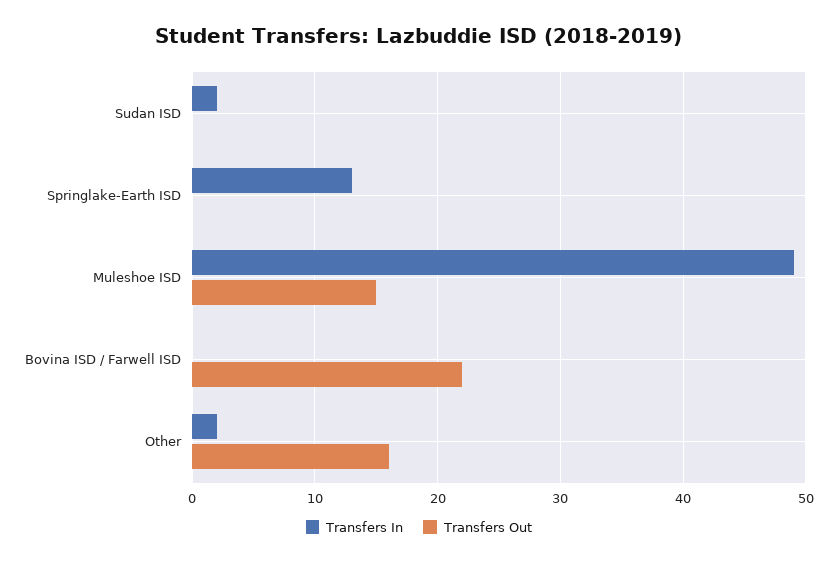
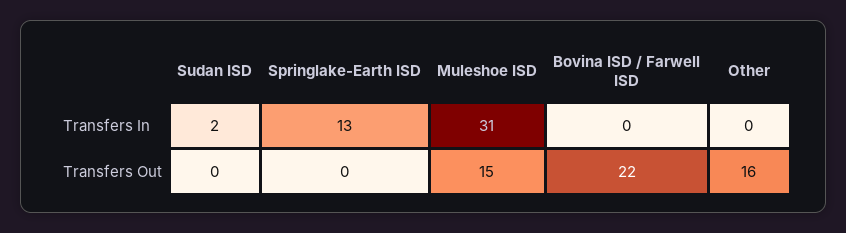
Transfers In, Muleshoe ISD: 49 -> 31
Transfers In, Other: 2 -> 0

